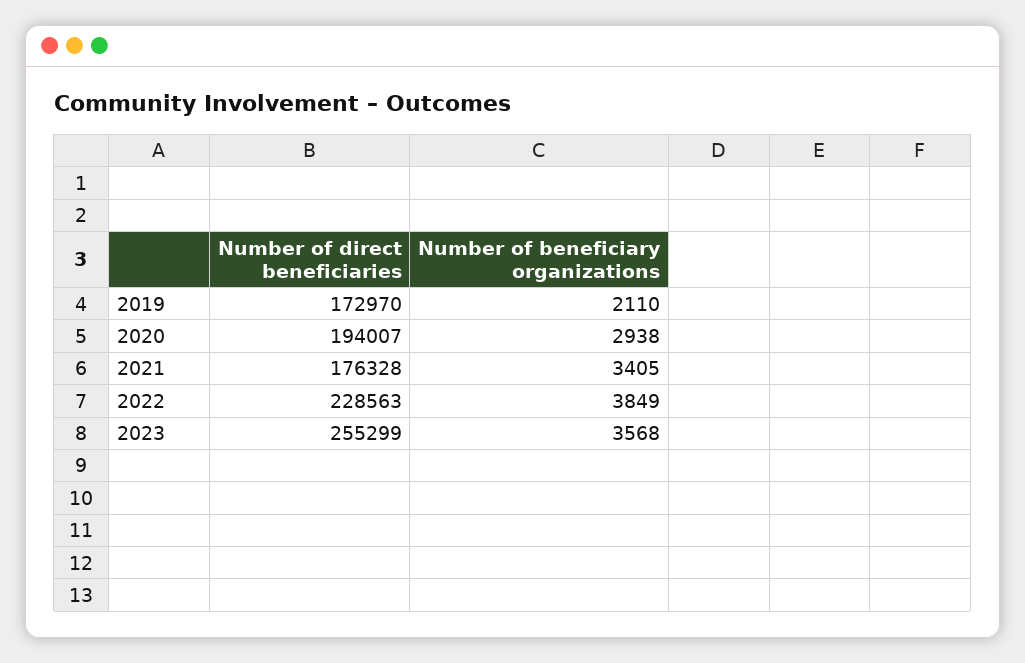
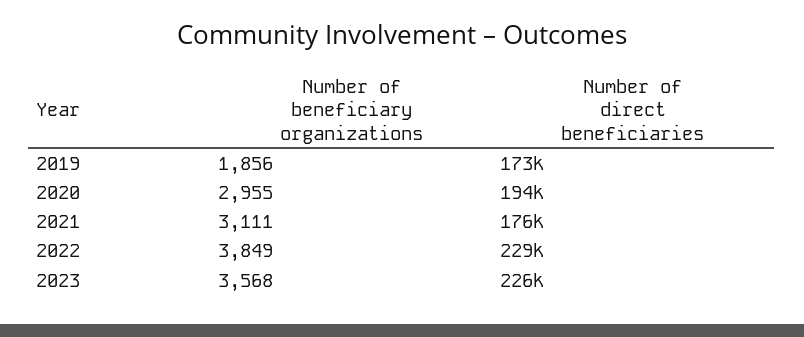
Number of beneficiary organizations, 2019: 2110 -> 1856
Number of beneficiary organizations, 2020: 2938 -> 2955
Number of beneficiary organizations, 2021: 3405 -> 3111
Number of direct beneficiaries, 2023: 255299 -> 226000

